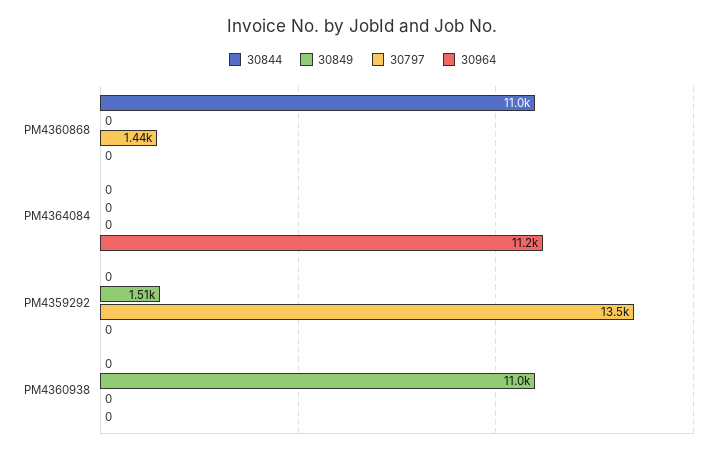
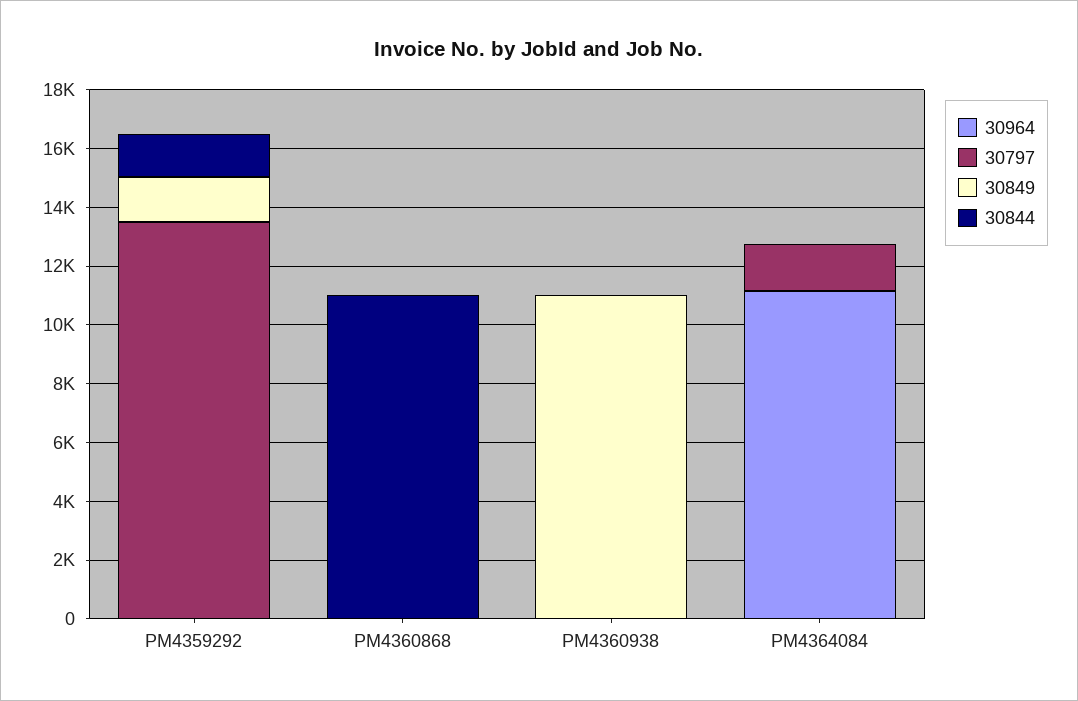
30797, PM4360868: 1440 -> 0
30797, PM4364084: 0 -> 1500
30844, PM4359292: 0 -> 1500

